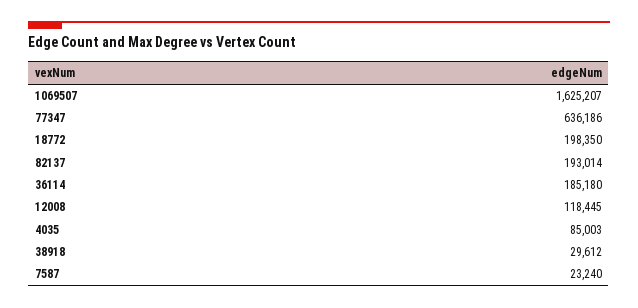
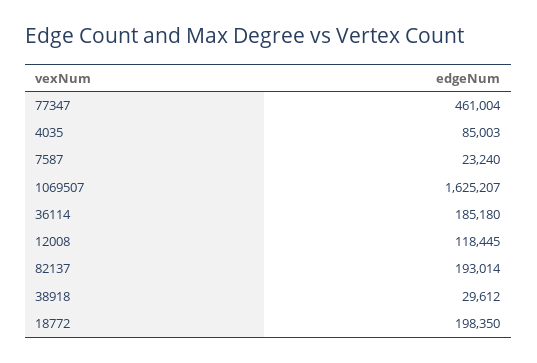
77347: 636186 -> 461004

